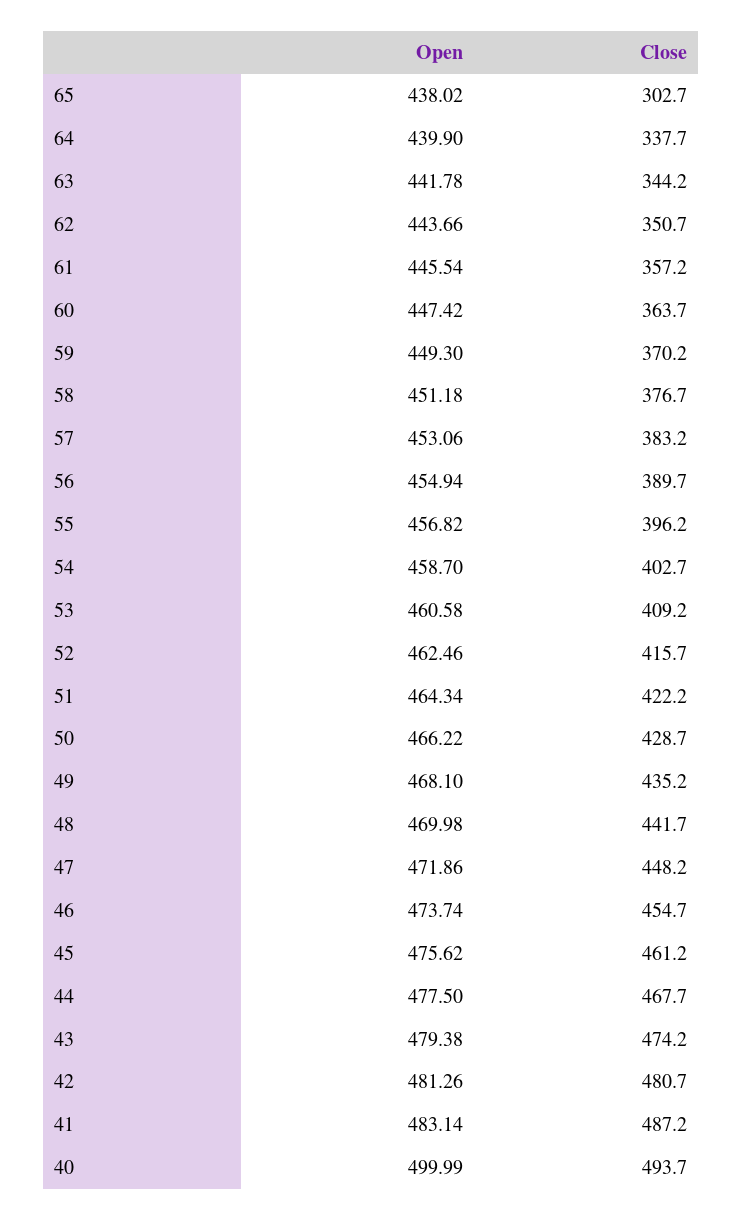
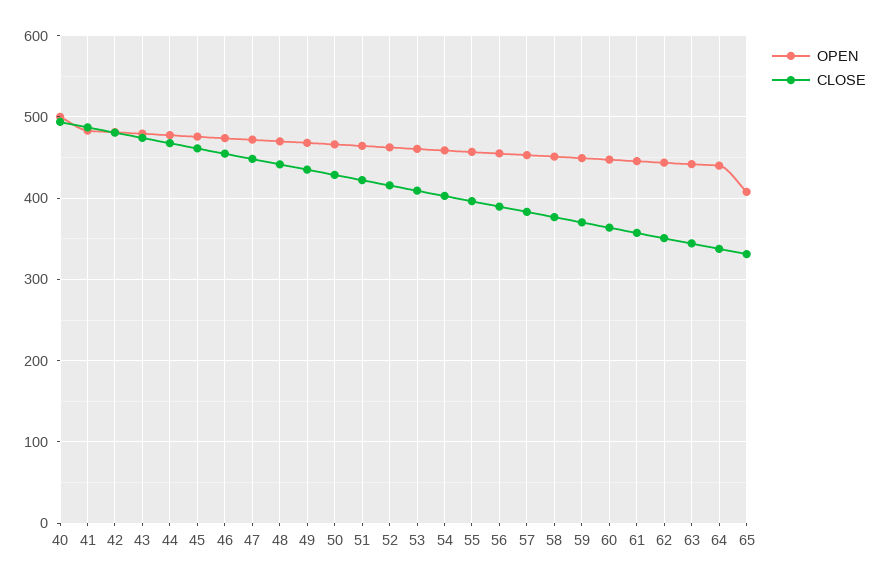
Open, 65: 438.02 -> 410
Close, 65: 302.7 -> 330

